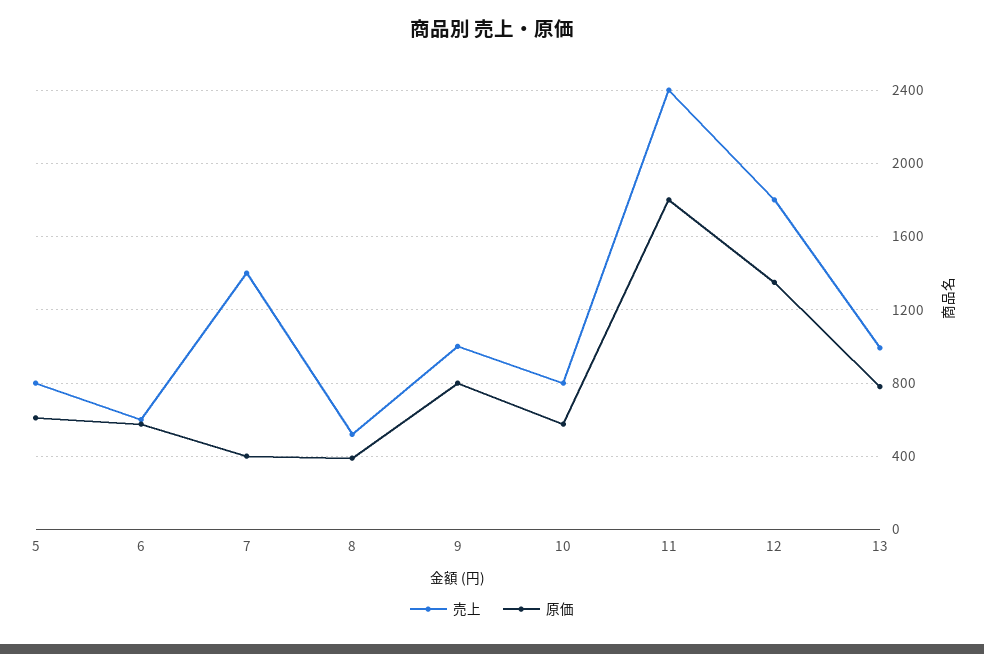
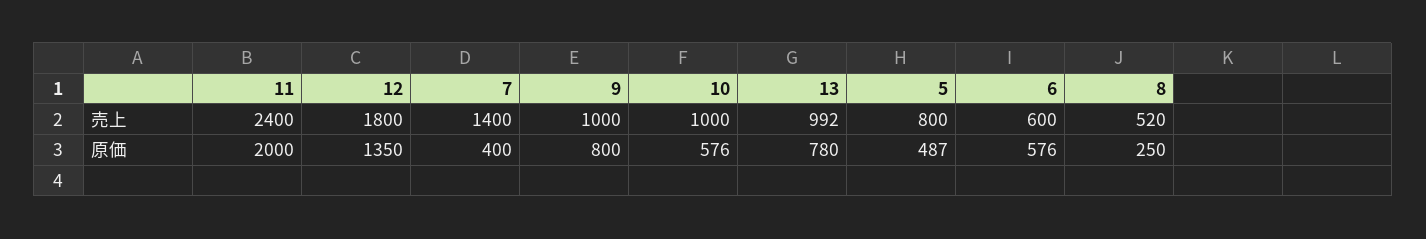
原価, 5: 600 -> 487
原価, 8: 400 -> 250
売上, 10: 800 -> 1000
原価, 11: 1800 -> 2000

